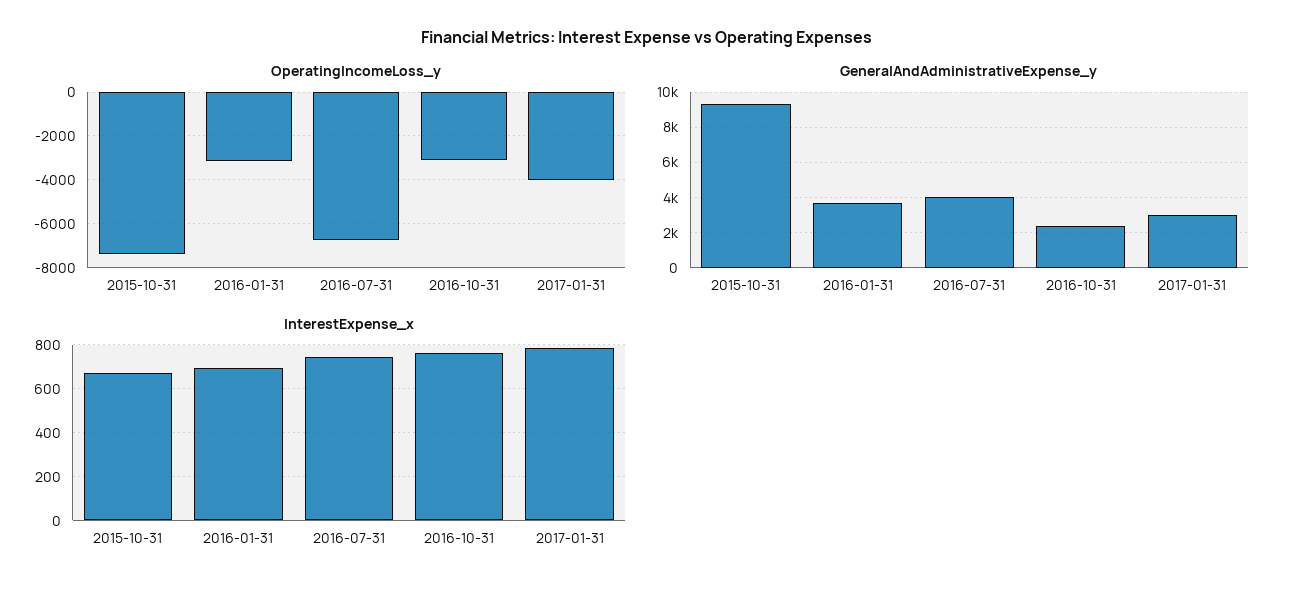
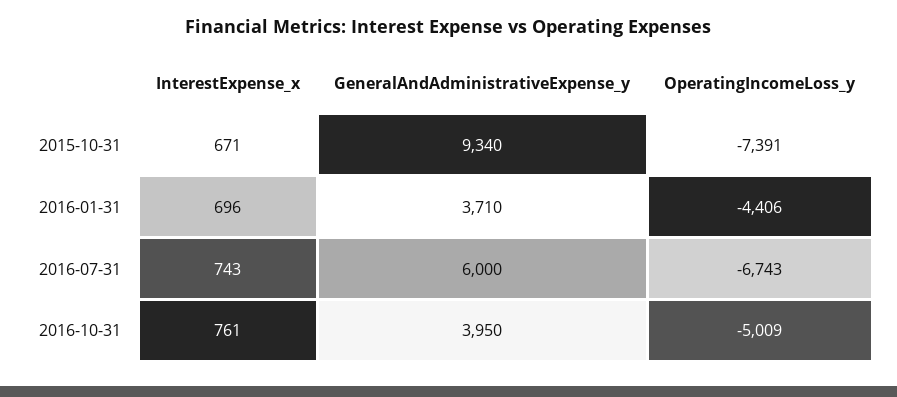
OperatingIncomeLoss_y, 2016-01-31: -3000 -> -4406
OperatingIncomeLoss_y, 2016-10-31: -3000 -> -5009
OperatingIncomeLoss_y, 2017-01-31: -4000 -> none
GeneralAndAdministrativeExpense_y, 2016-07-31: 4000 -> 6000
GeneralAndAdministrativeExpense_y, 2016-10-31: 2500 -> 3950
GeneralAndAdministrativeExpense_y, 2017-01-31: 3000 -> none
InterestExpense_x, 2017-01-31: 800 -> none

